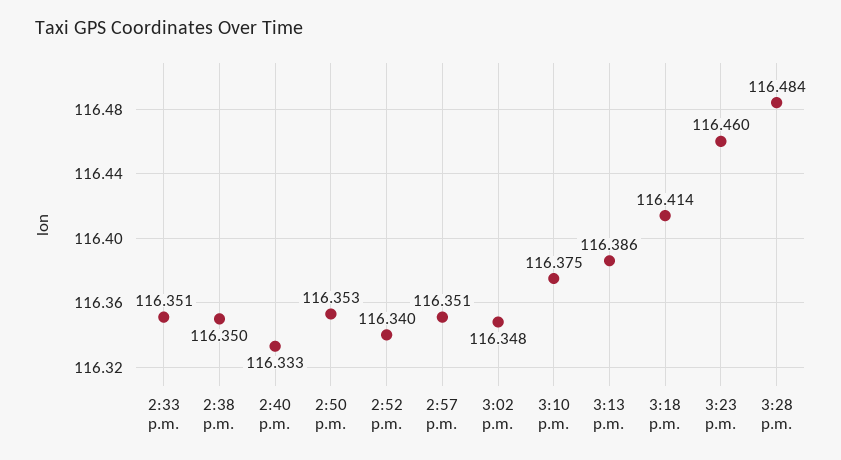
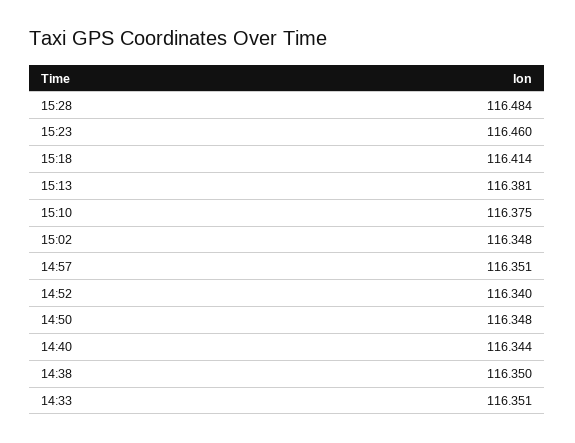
2:40 p.m.: 116.333 -> 116.344
2:50 p.m.: 116.353 -> 116.348
3:13 p.m.: 116.386 -> 116.381

